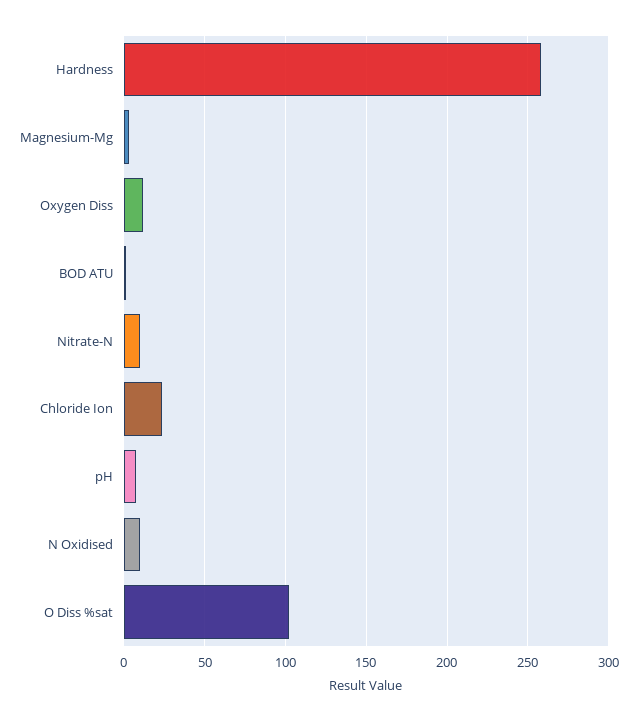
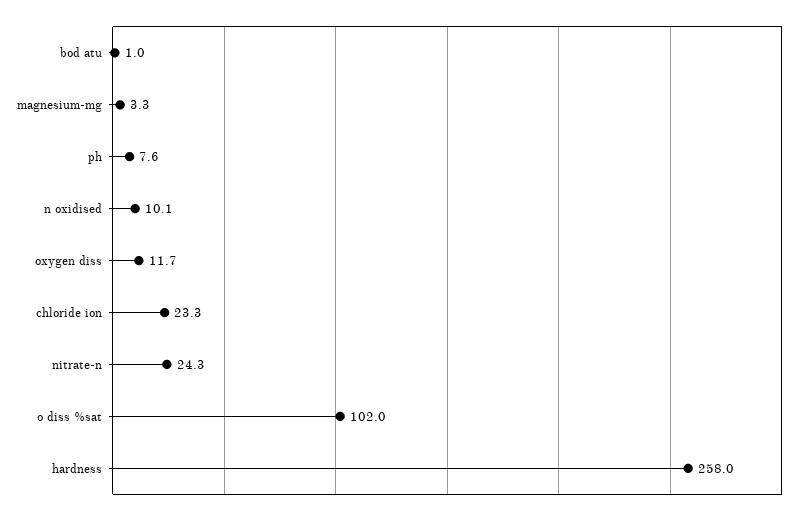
Nitrate-N: 10 -> 24.3

